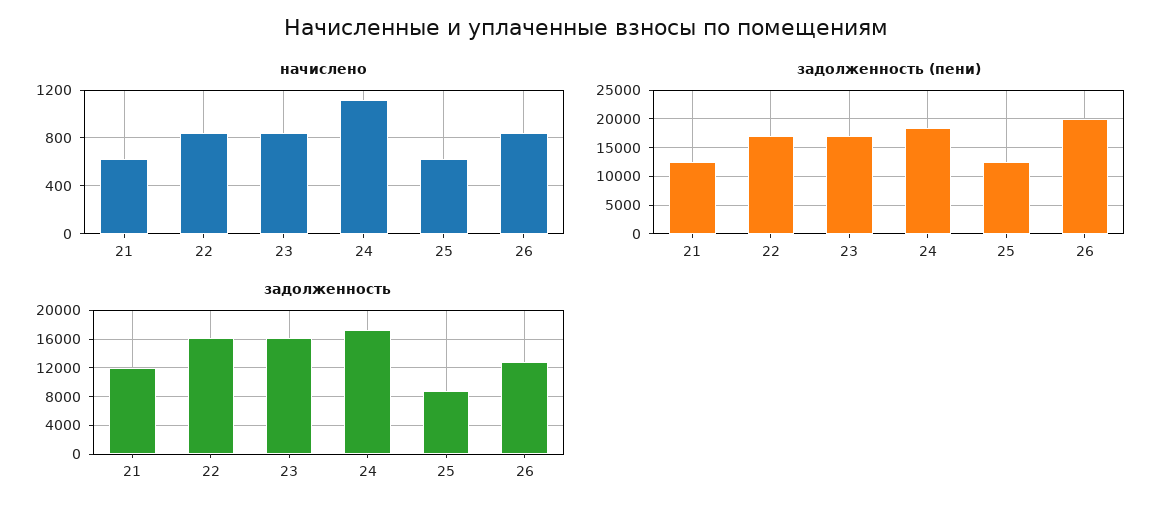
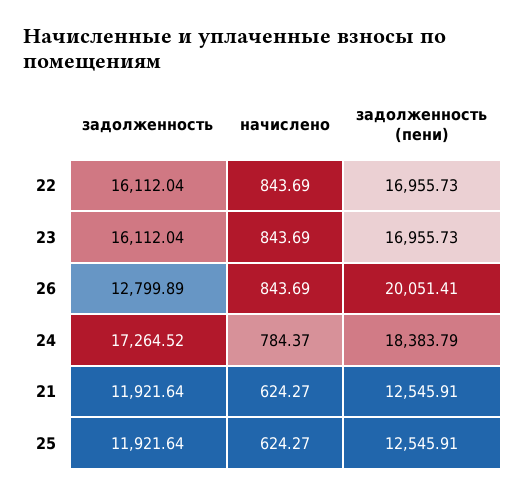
начислено, 24: 1100 -> 784.37
задолженность, 25: 9000 -> 11921.64

